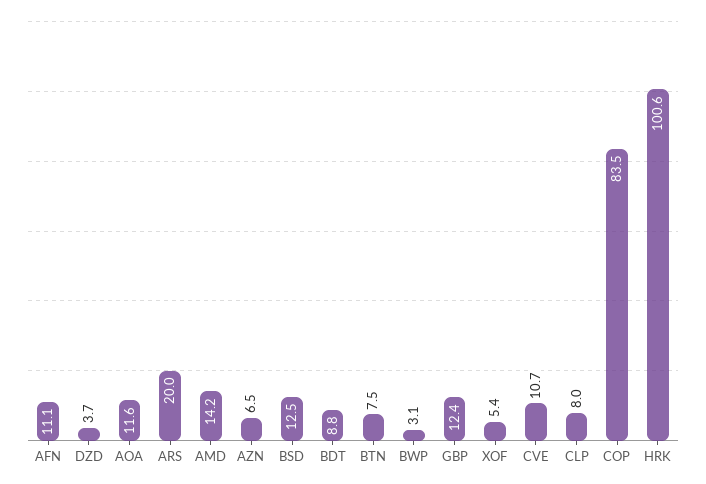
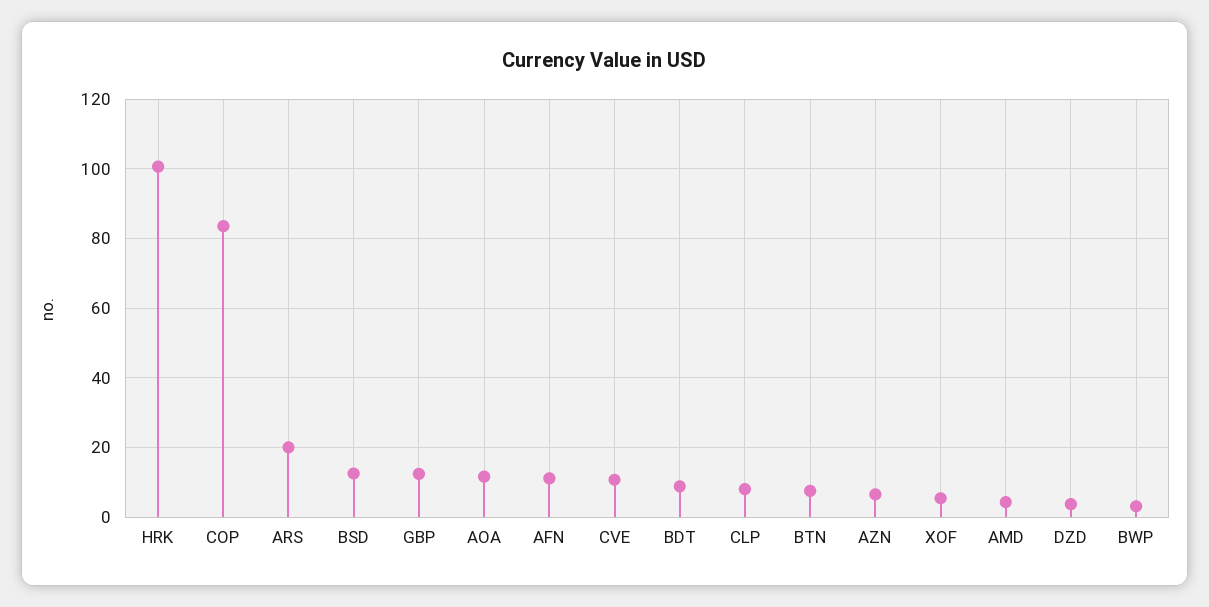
AMD: 14.2 -> 4

